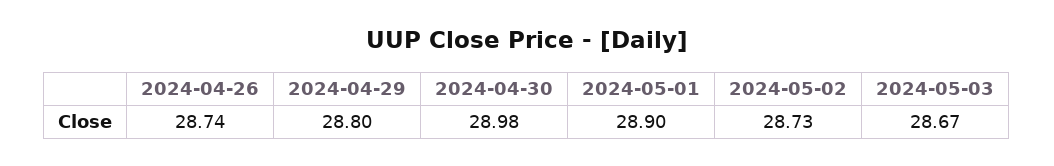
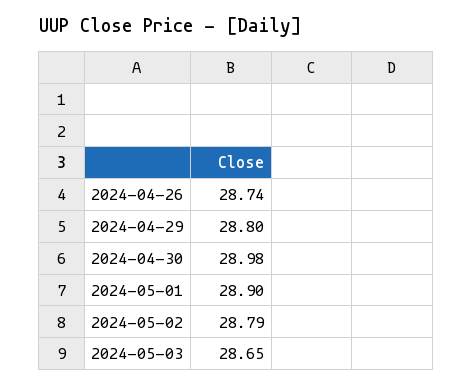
2024-05-02: 28.73 -> 28.79
2024-05-03: 28.67 -> 28.65

